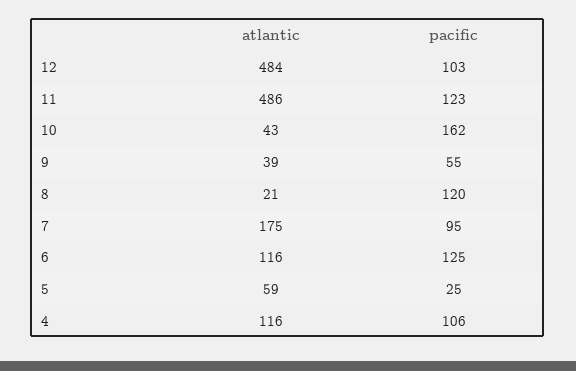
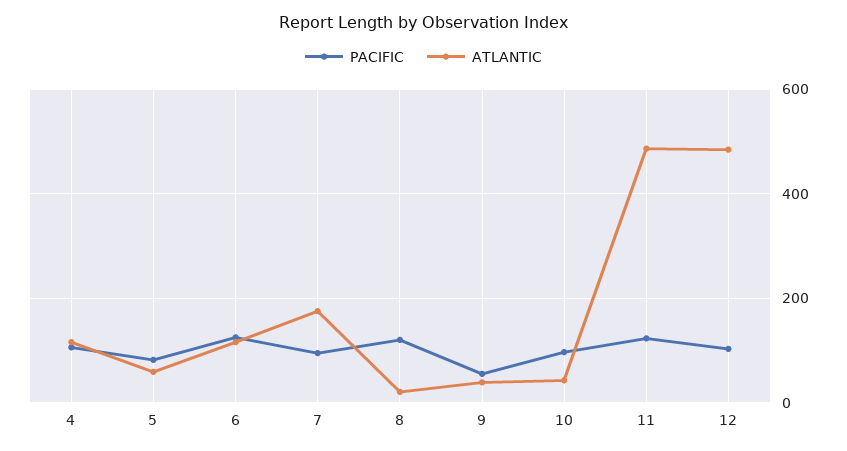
pacific, 10: 162 -> 100
pacific, 5: 25 -> 80

